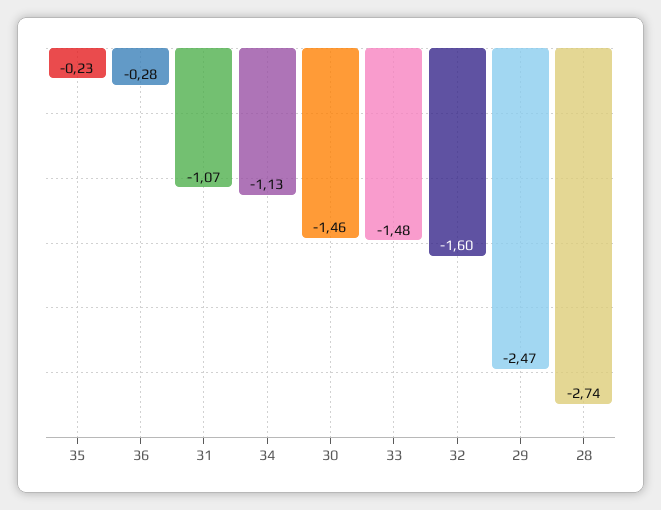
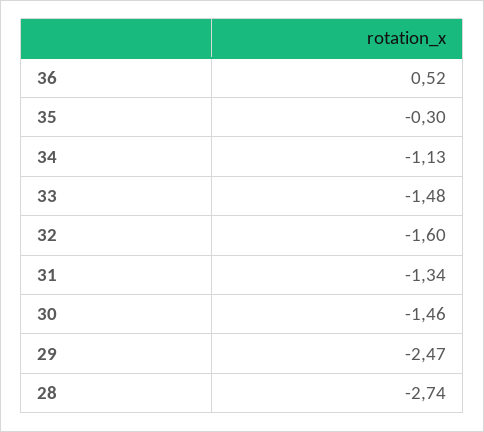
35: -0.23 -> -0.3
36: -0.28 -> 0.52
31: -1.07 -> -1.34

